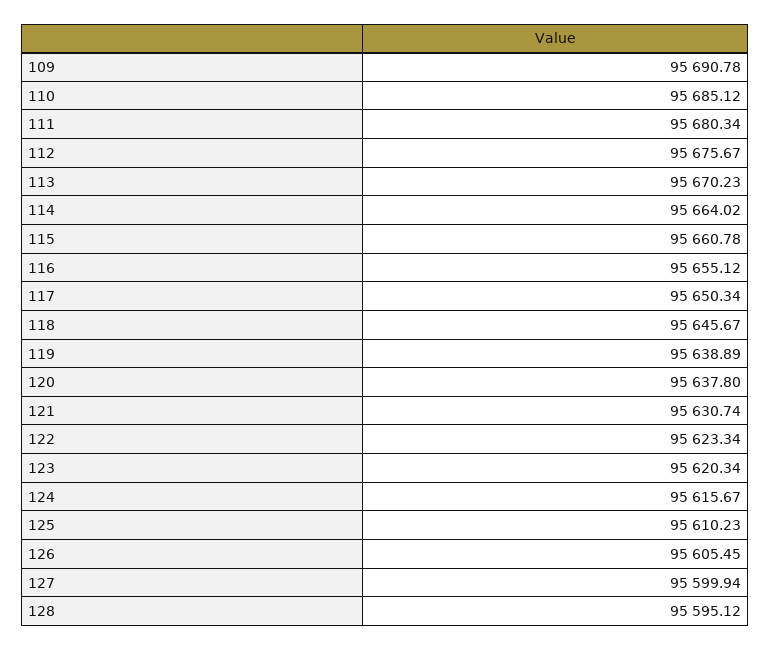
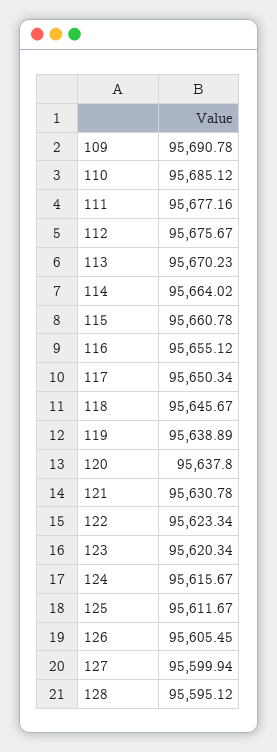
111: 95680.34 -> 95677.16
121: 95630.74 -> 95630.78
125: 95610.23 -> 95611.67

